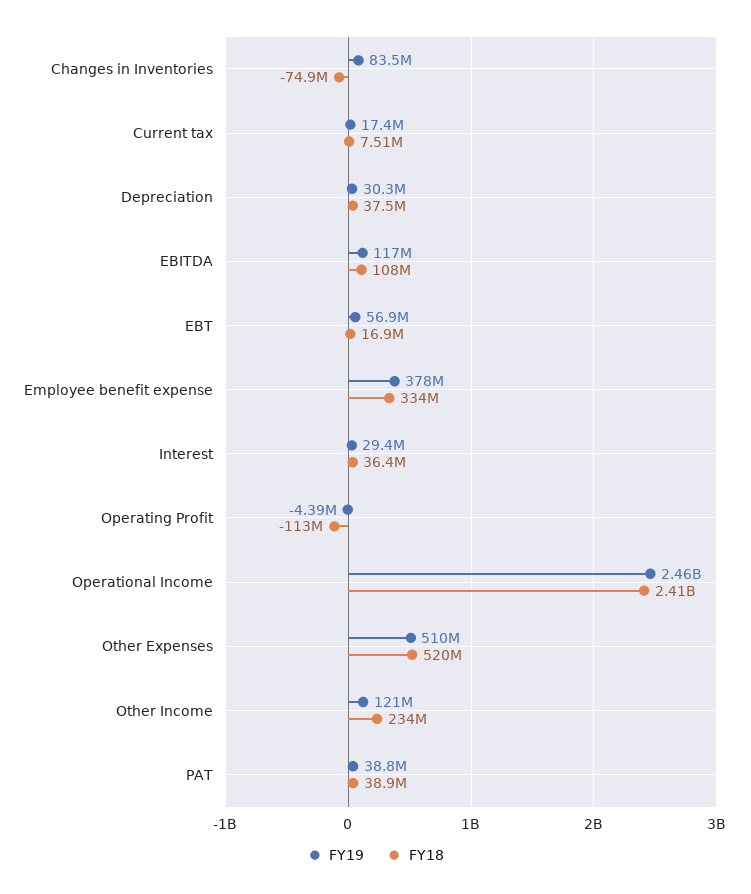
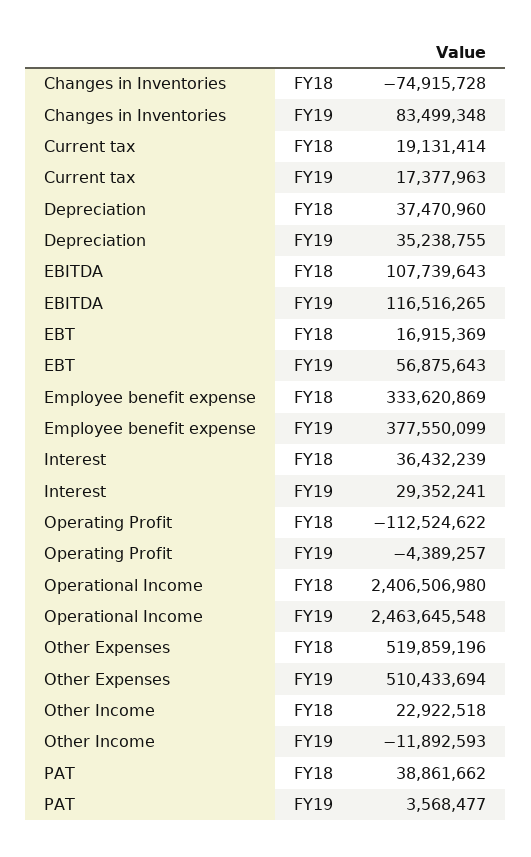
FY18, Current tax: 7510000 -> 19131414
FY19, Depreciation: 30300000 -> 35238755
FY19, Other Income: 121000000 -> -11892593
FY18, Other Income: 234000000 -> 22922518
FY19, PAT: 38800000 -> 3568477

